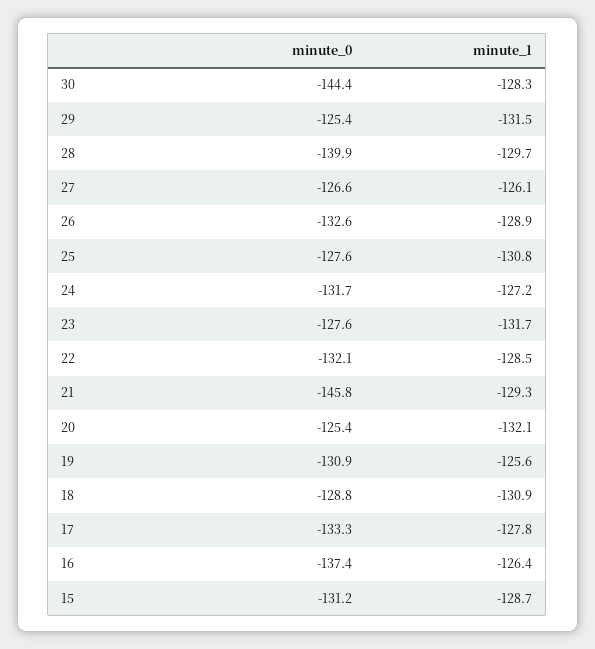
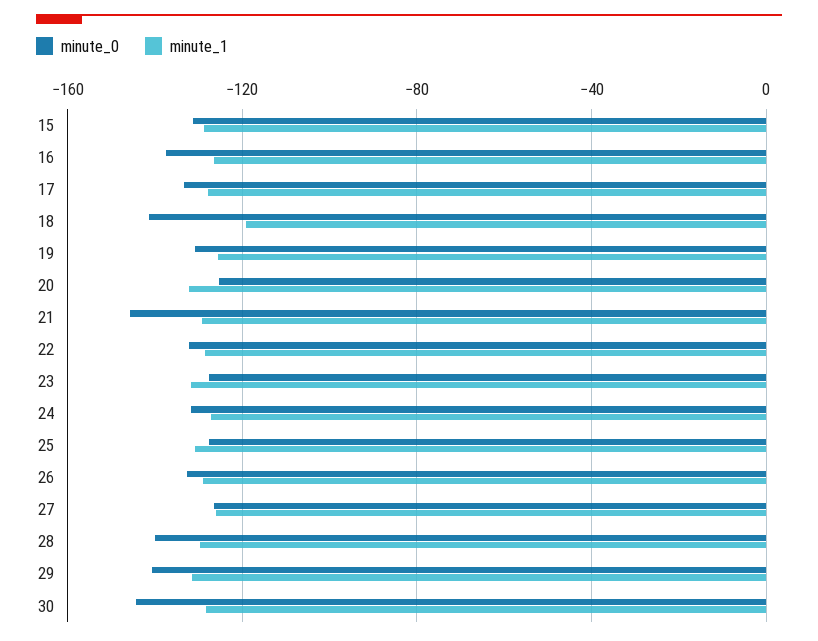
minute_0, 29: -125.4 -> -140
minute_0, 18: -128.8 -> -140
minute_1, 18: -130.9 -> -120

